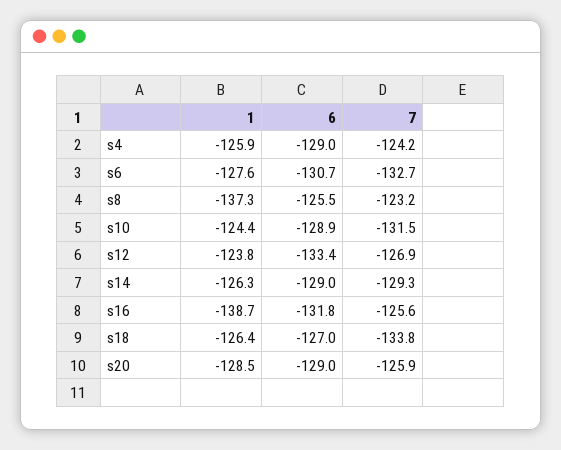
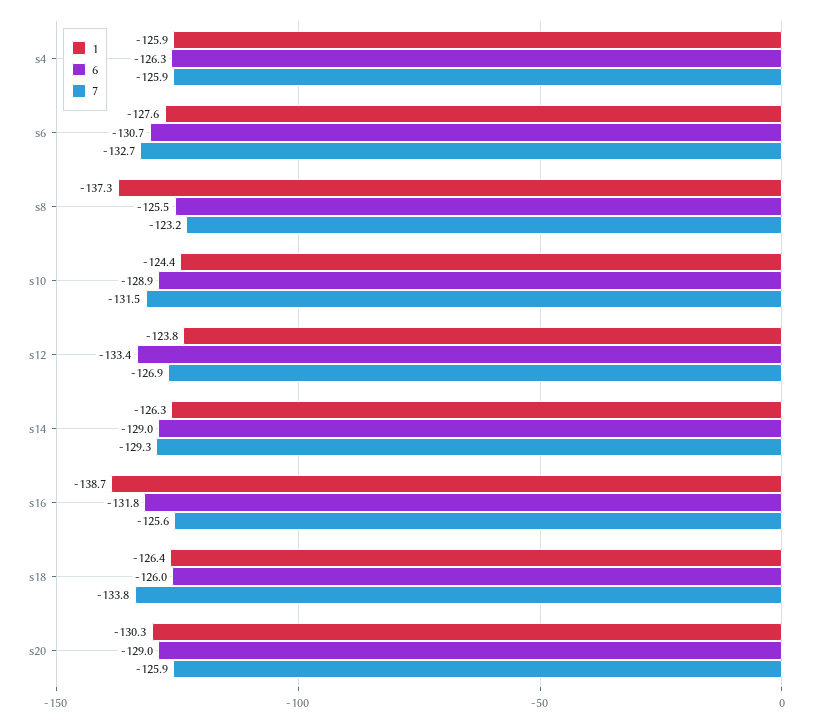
6, s4: -129 -> -126.3
7, s4: -124.2 -> -125.9
6, s18: -127 -> -126
1, s20: -128.5 -> -130.3

